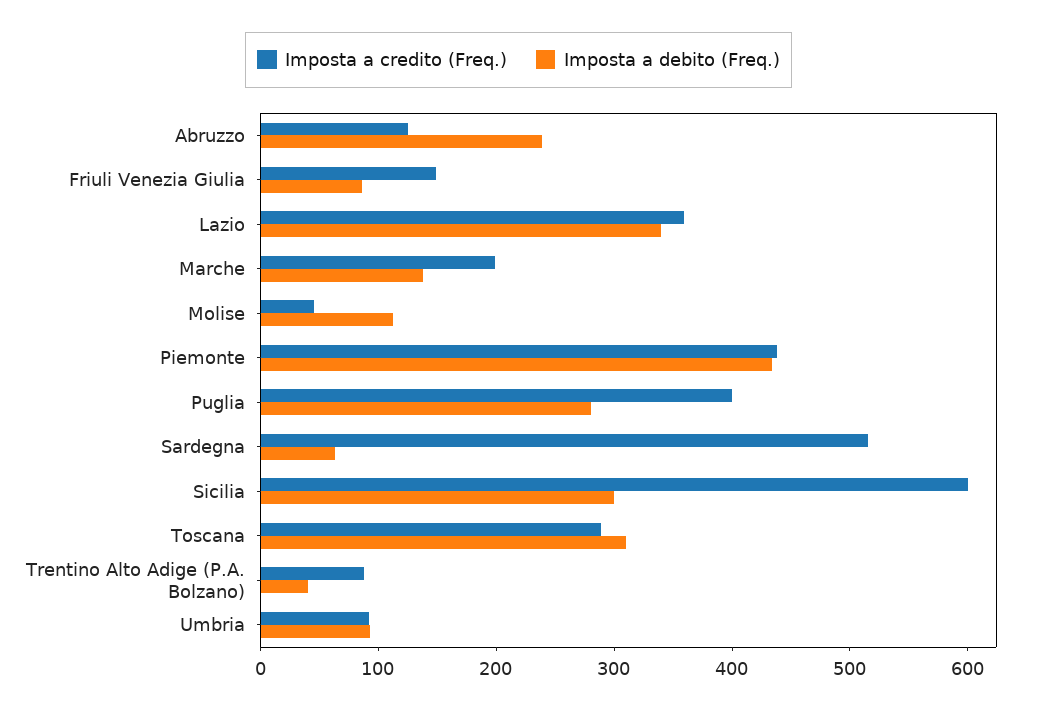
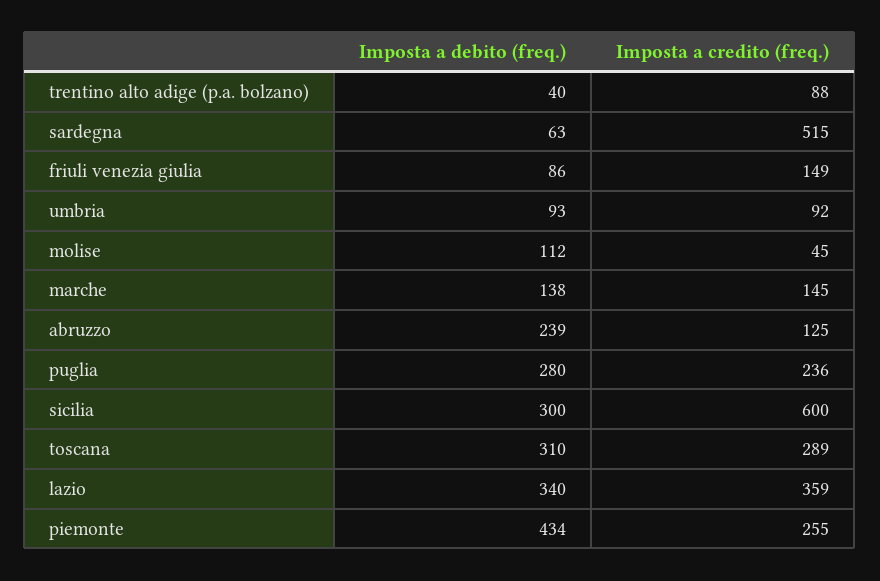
Imposta a credito (Freq.), Marche: 200 -> 145
Imposta a credito (Freq.), Piemonte: 440 -> 255
Imposta a credito (Freq.), Puglia: 400 -> 236

